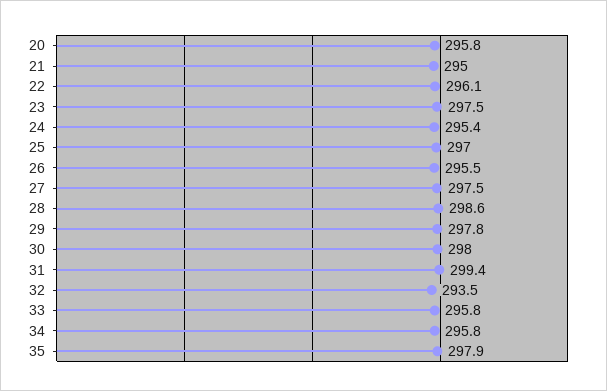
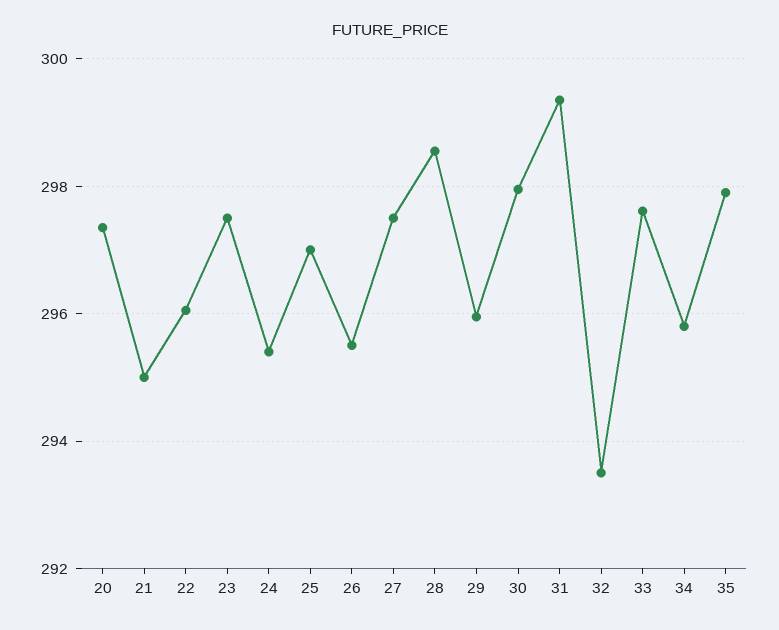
20: 295.8 -> 297.4
29: 297.8 -> 296
33: 295.8 -> 297.6

